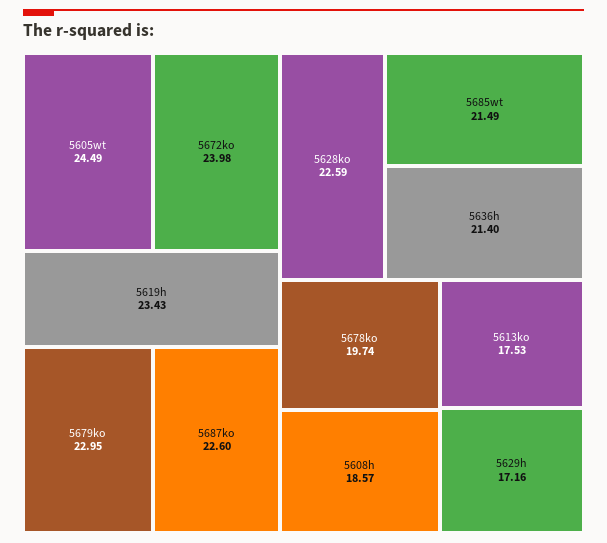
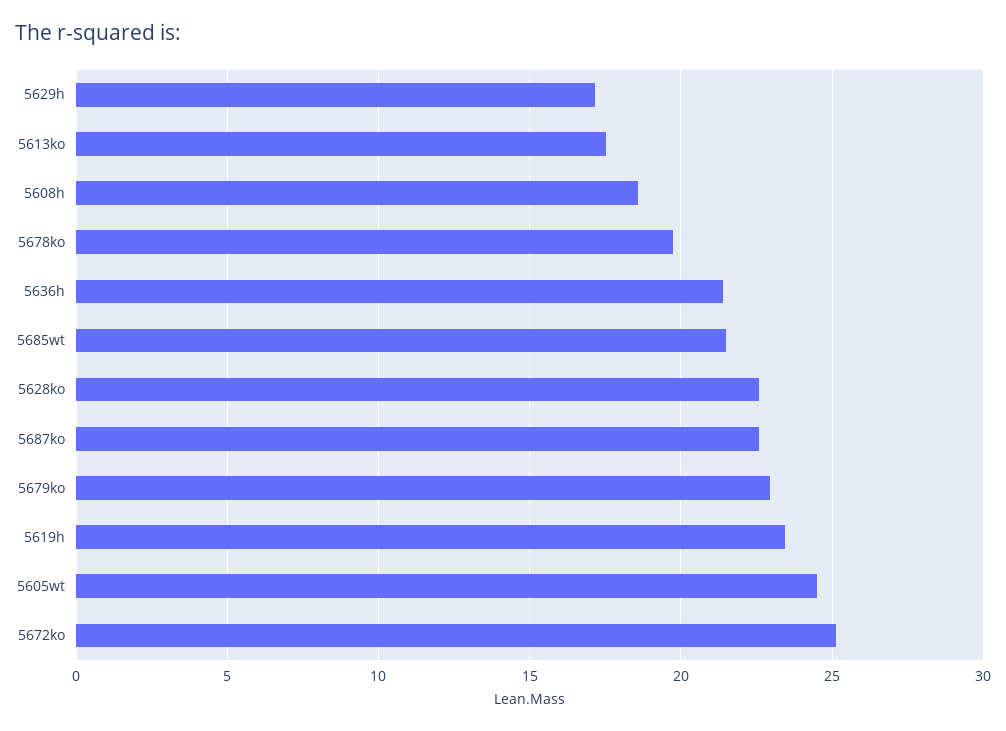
5672ko: 23.98 -> 25

